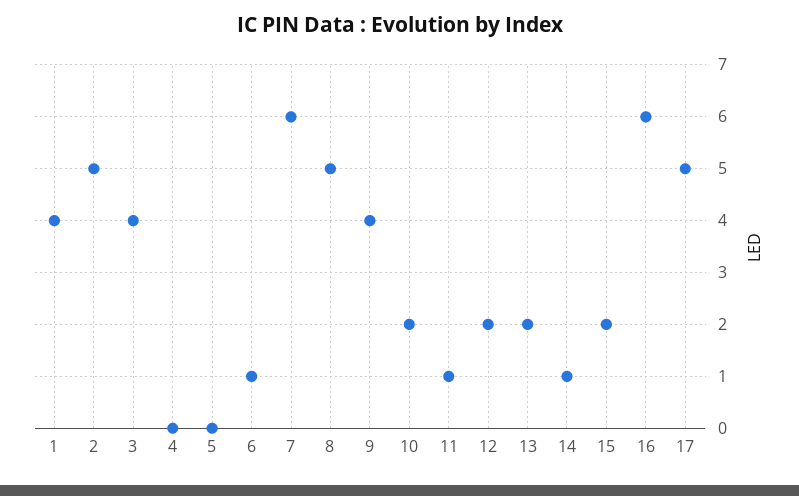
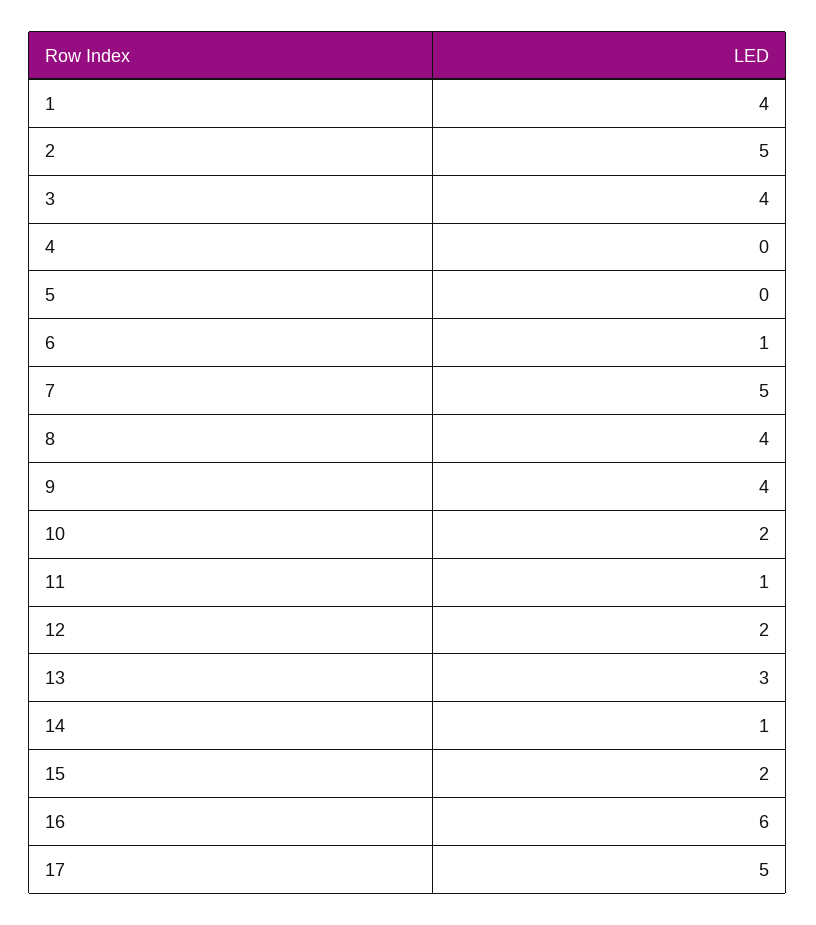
7: 6 -> 5
8: 5 -> 4
13: 2 -> 3

